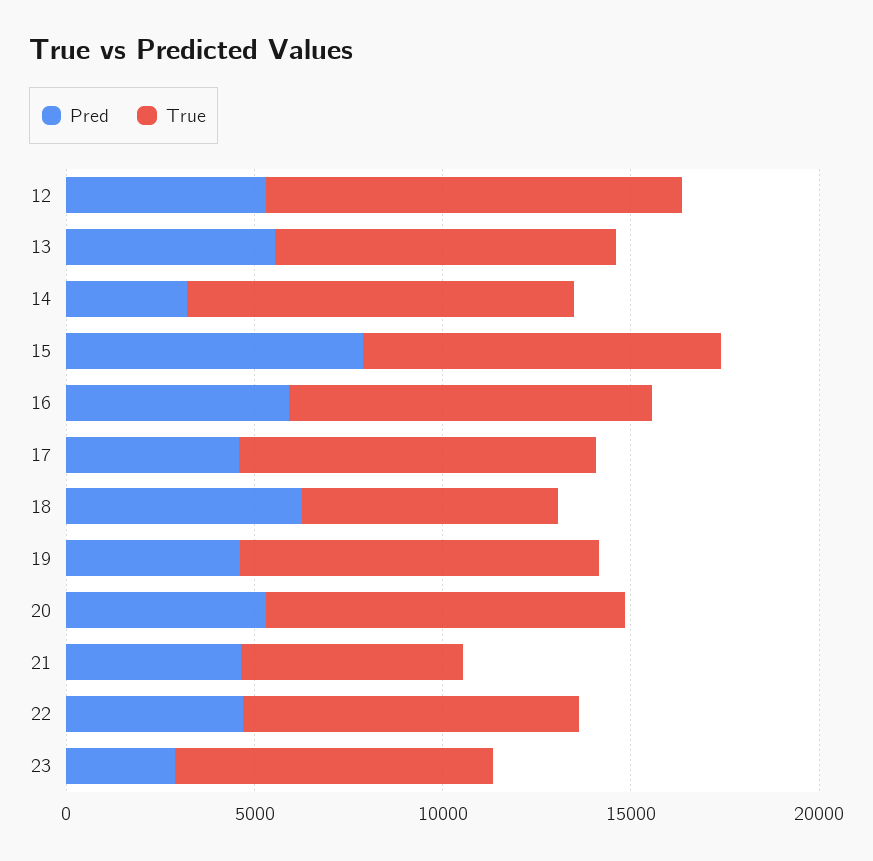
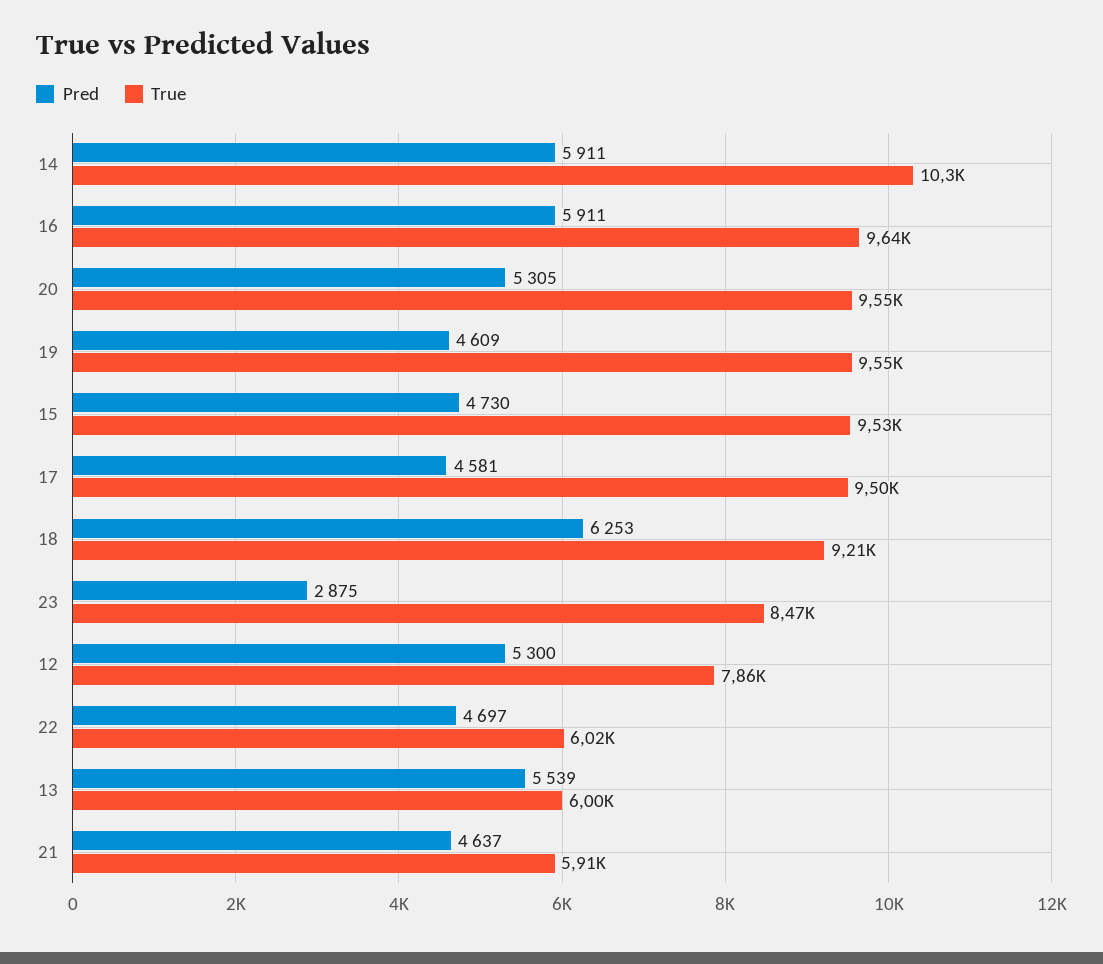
True, 12: 11000 -> 7860
True, 13: 9000 -> 6000
Pred, 14: 3000 -> 5911
Pred, 15: 8000 -> 4730
True, 18: 7000 -> 9210
True, 22: 9000 -> 6020

